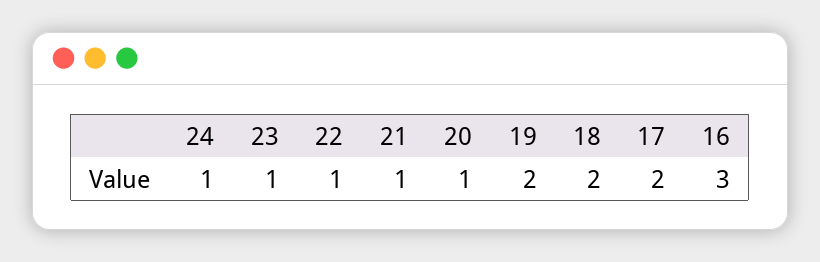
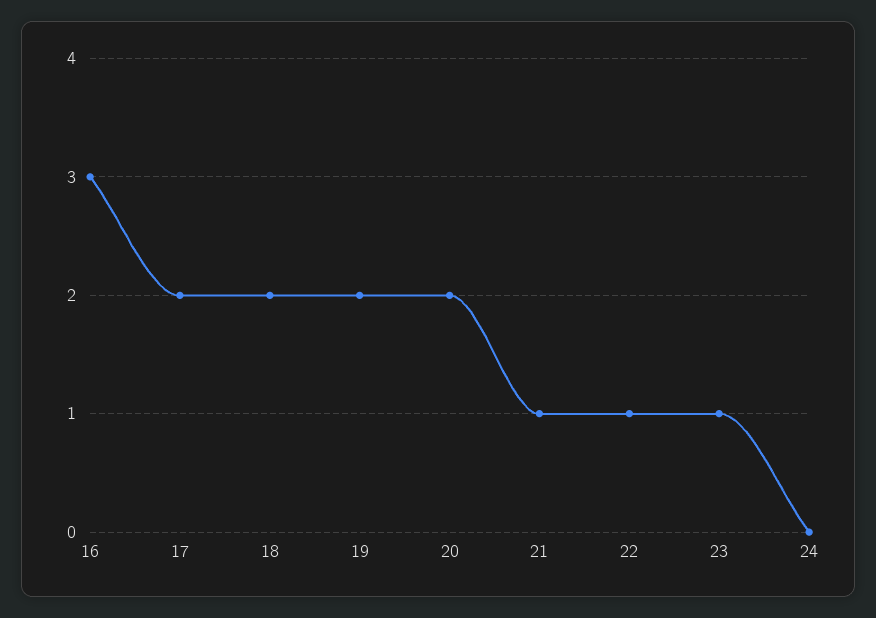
24: 1 -> 0
20: 1 -> 2

